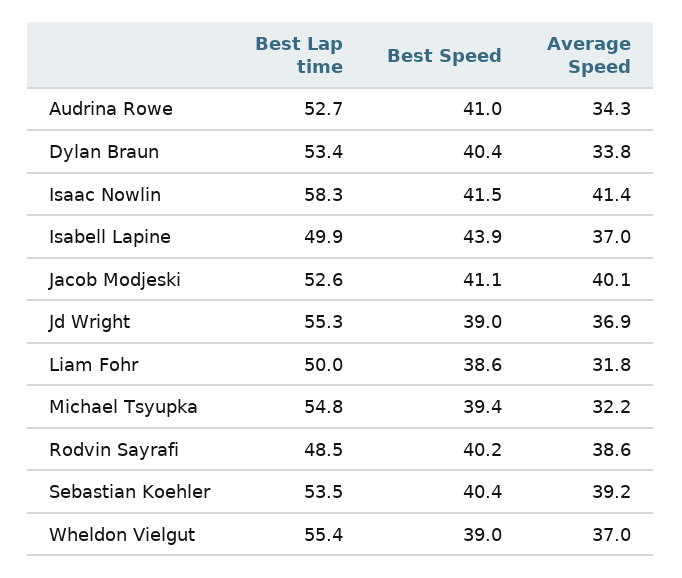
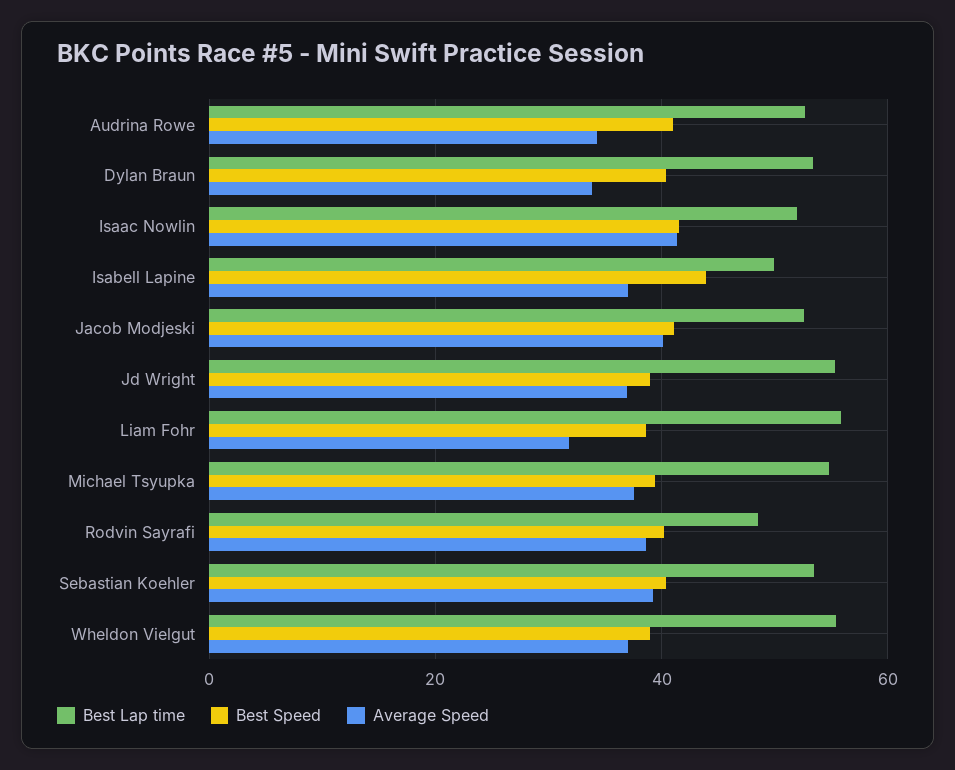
Best Lap time, Isaac Nowlin: 58.3 -> 52
Best Lap time, Liam Fohr: 50 -> 56
Average Speed, Michael Tsyupka: 32.2 -> 38

